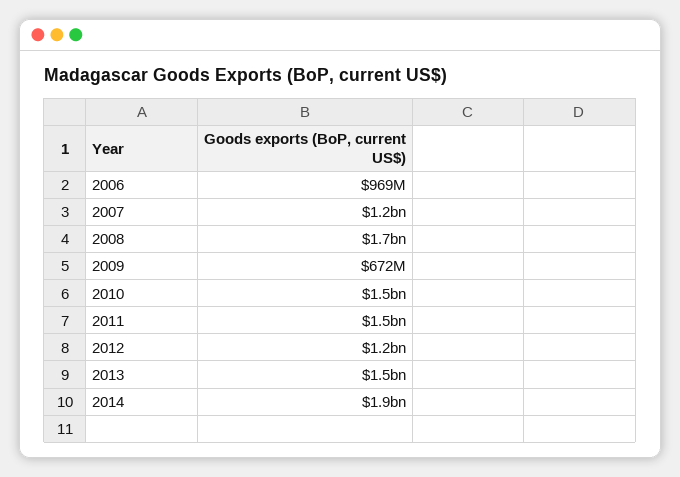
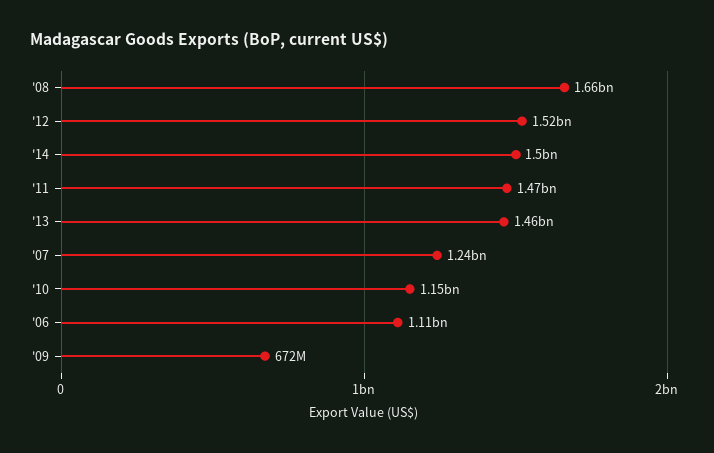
2006: 969000000 -> 1110000000
2010: 1500000000 -> 1150000000
2012: 1200000000 -> 1520000000
2014: 1900000000 -> 1500000000

